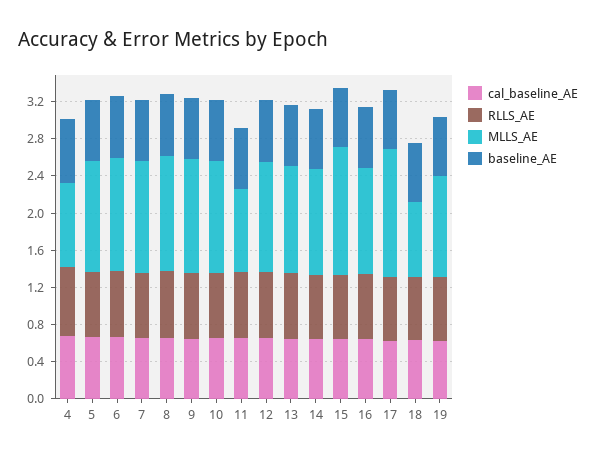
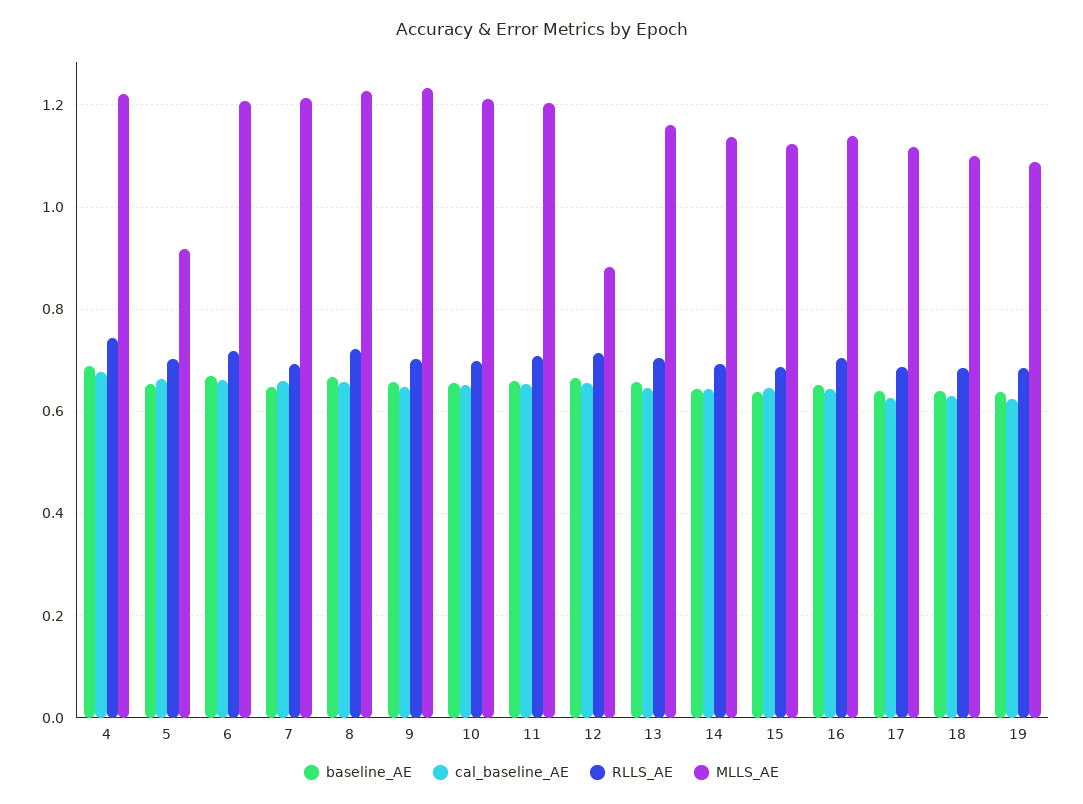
MLLS_AE, 4: 0.9 -> 1.22
MLLS_AE, 5: 1.2 -> 0.92
MLLS_AE, 11: 0.9 -> 1.2
MLLS_AE, 12: 1.2 -> 0.88
MLLS_AE, 15: 1.4 -> 1.12
MLLS_AE, 17: 1.4 -> 1.12
MLLS_AE, 18: 0.8 -> 1.1

